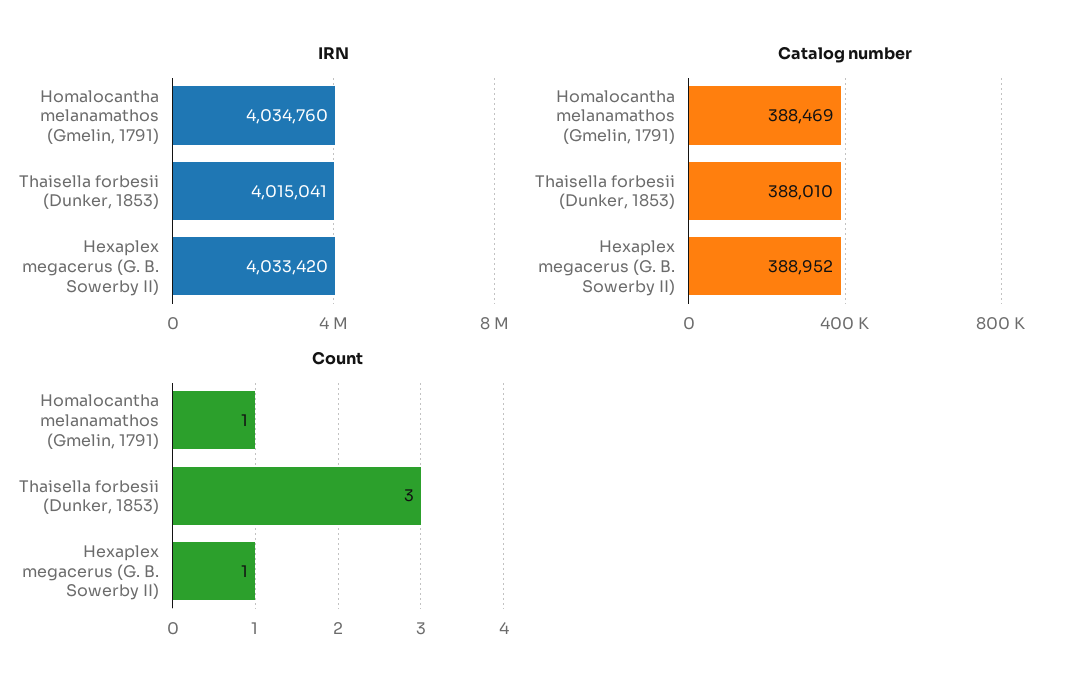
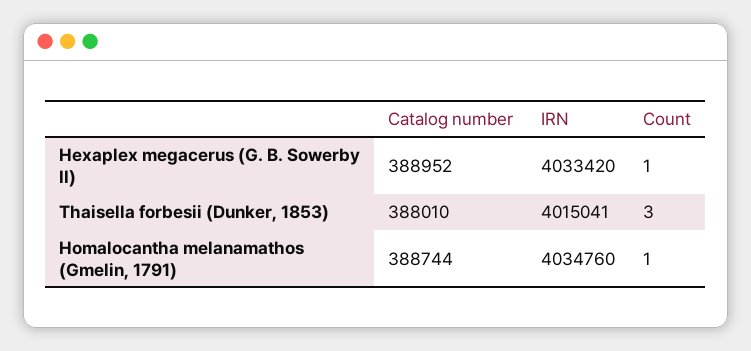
Catalog number, Homalocantha melanamathos (Gmelin, 1791): 388469 -> 388744

